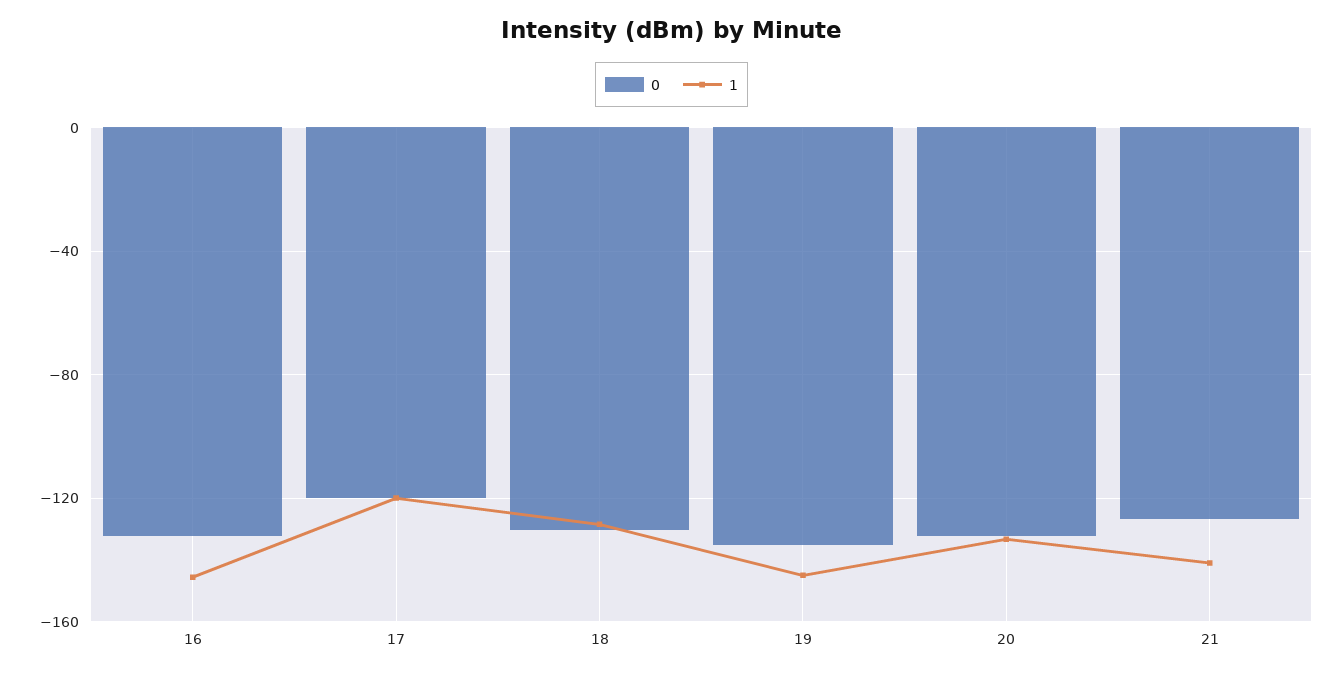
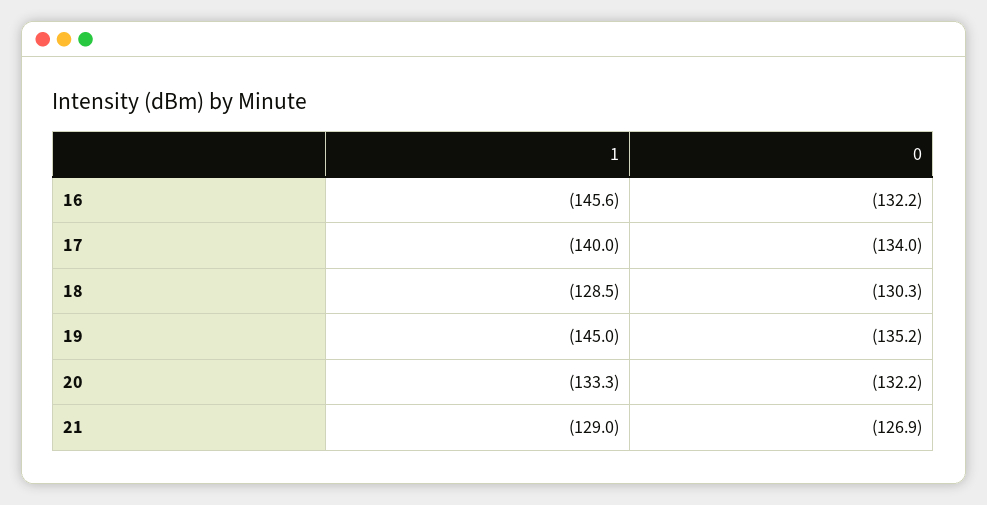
0, 17: -120 -> -134
1, 17: -120 -> -140
1, 21: -140 -> -129

